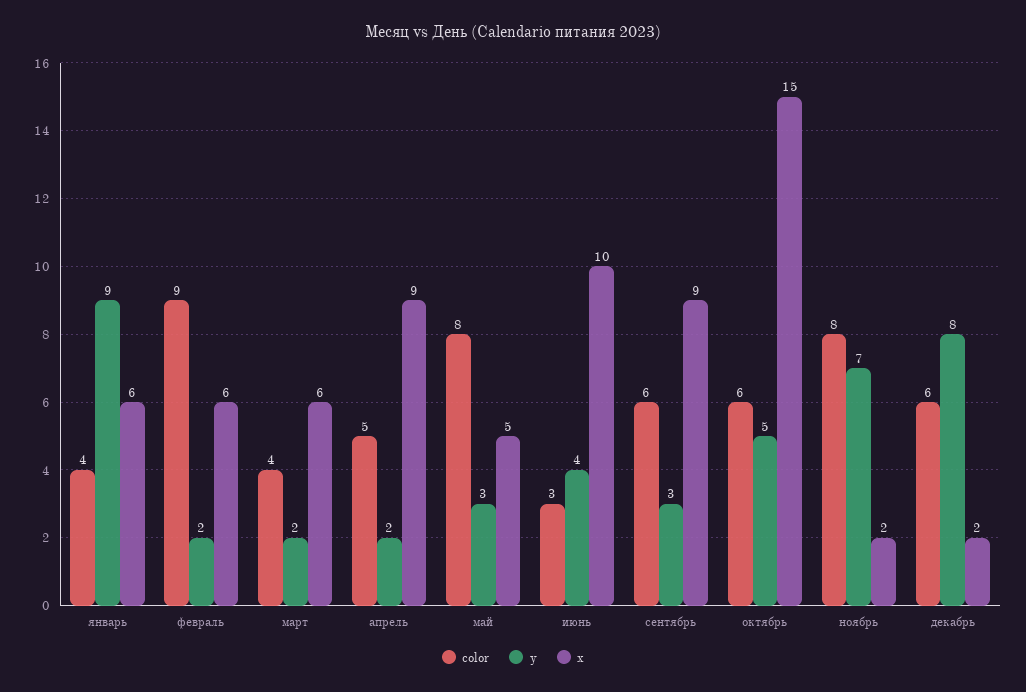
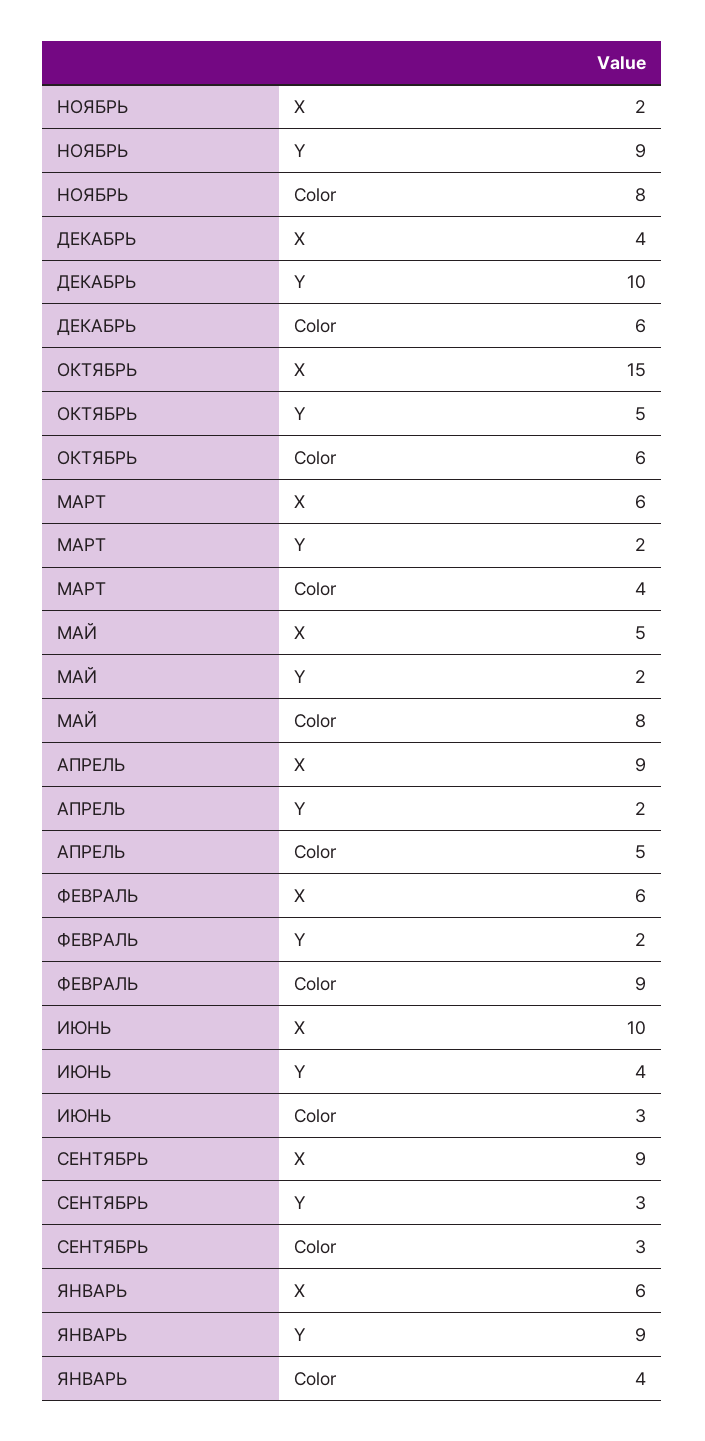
y, май: 3 -> 2
color, сентябрь: 6 -> 3
y, ноябрь: 7 -> 9
y, декабрь: 8 -> 10
x, декабрь: 2 -> 4

